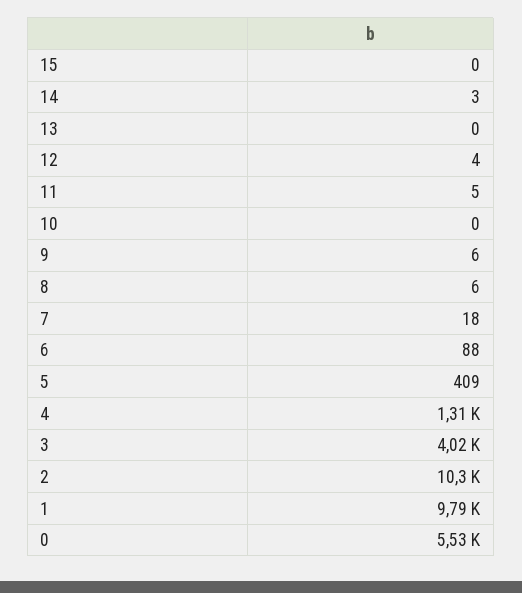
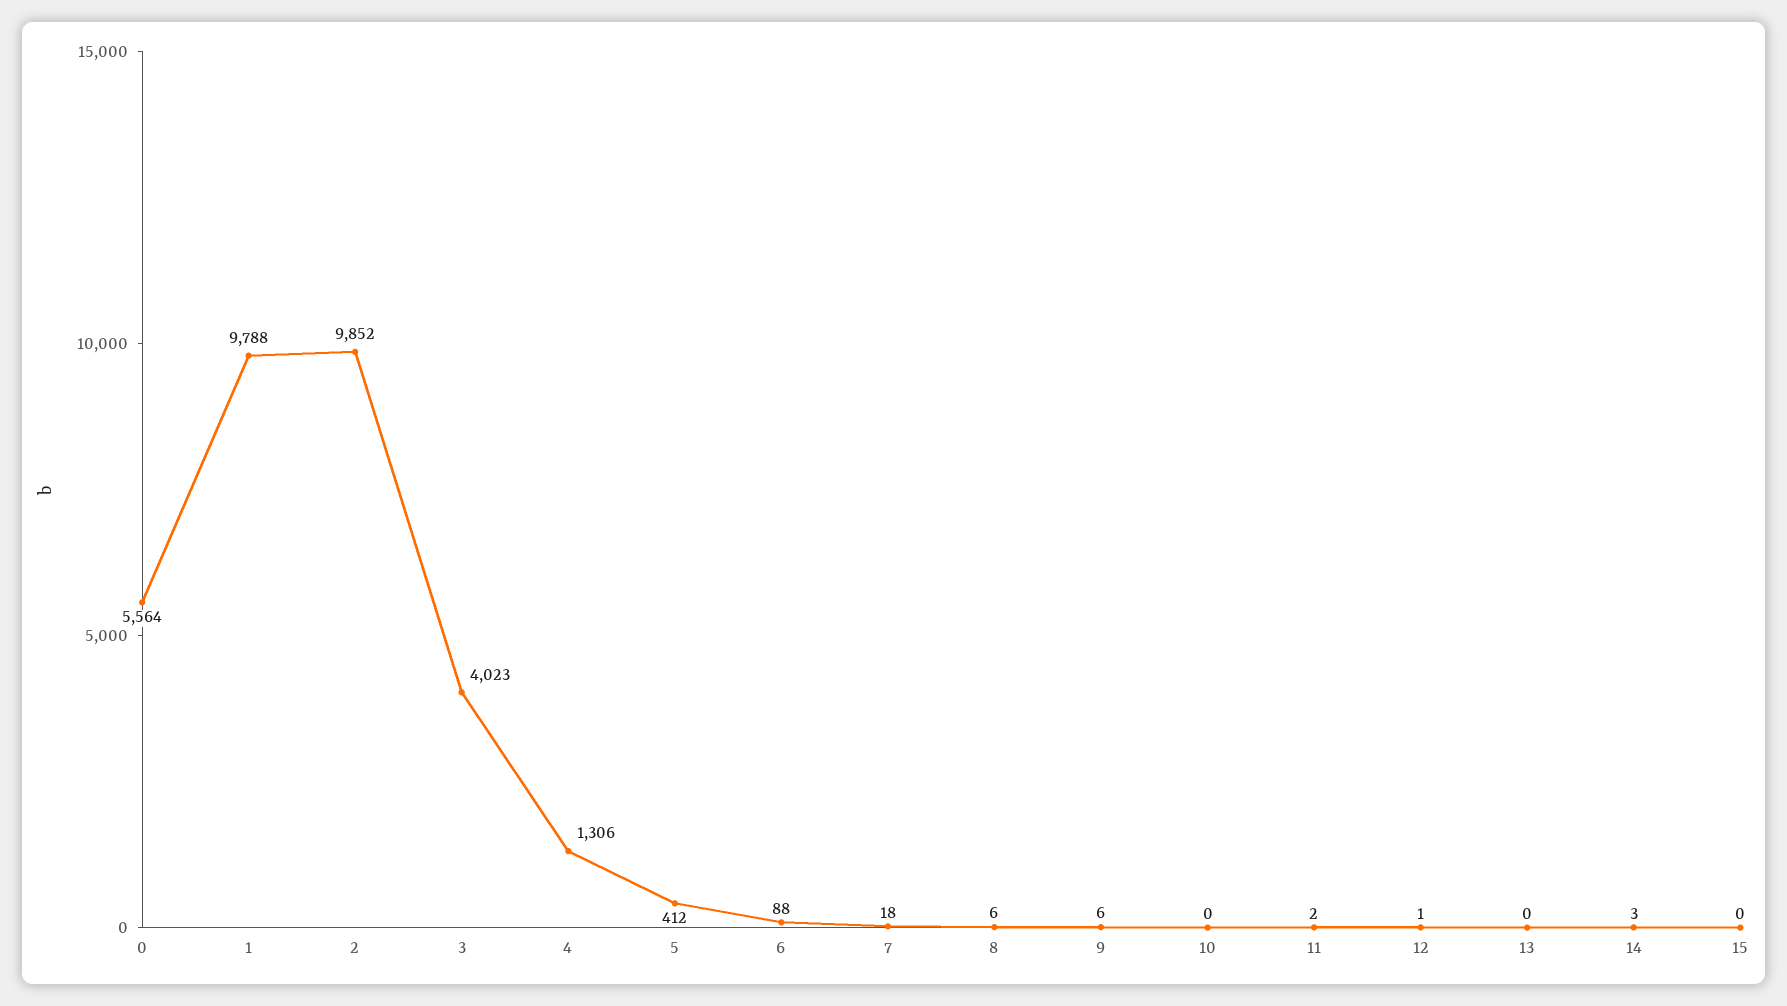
12: 4 -> 1
11: 5 -> 2
5: 409 -> 412
2: 10300 -> 9852
0: 5530 -> 5564

